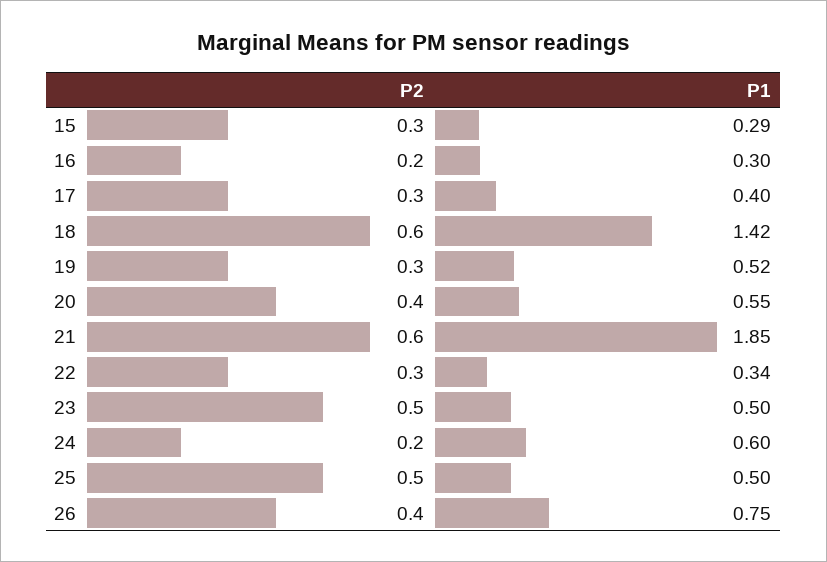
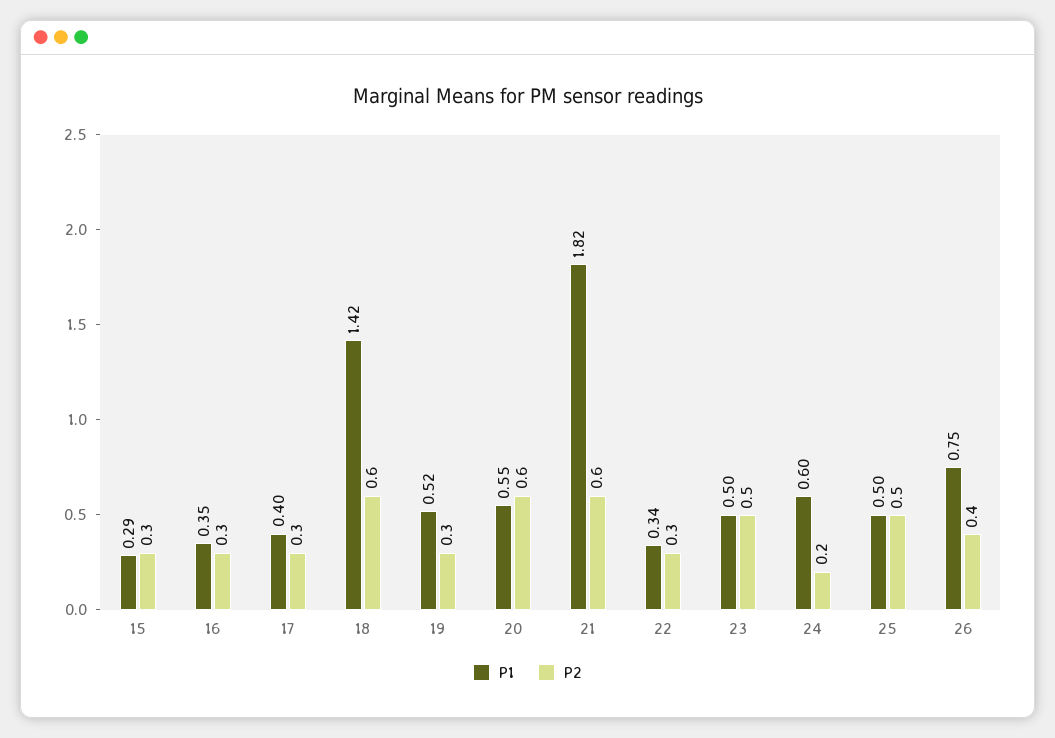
P2, 16: 0.2 -> 0.3
P1, 16: 0.3 -> 0.35
P2, 20: 0.4 -> 0.6
P1, 21: 1.85 -> 1.82

